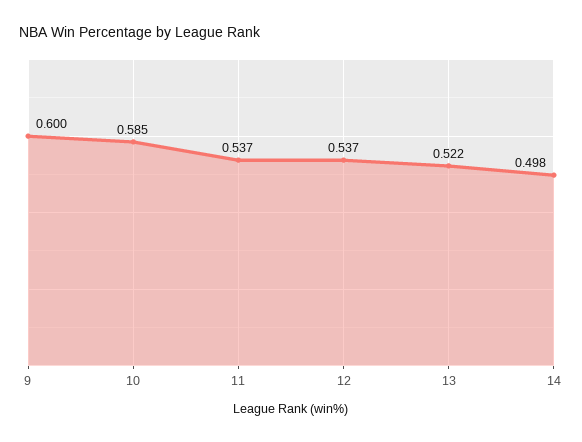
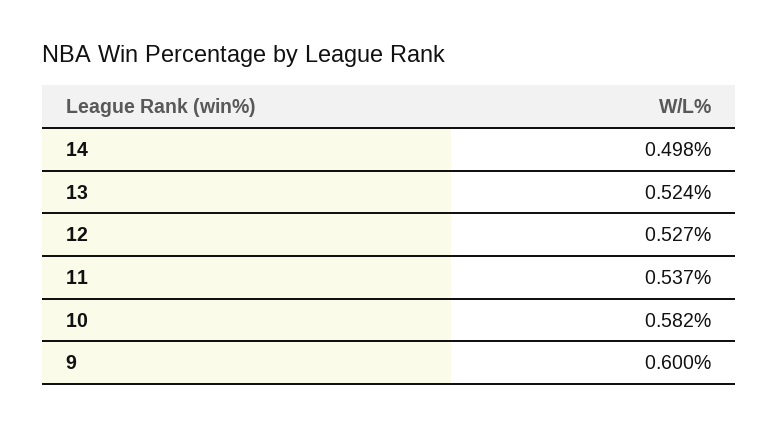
10: 0.585 -> 0.582
12: 0.537 -> 0.527
13: 0.522 -> 0.524

